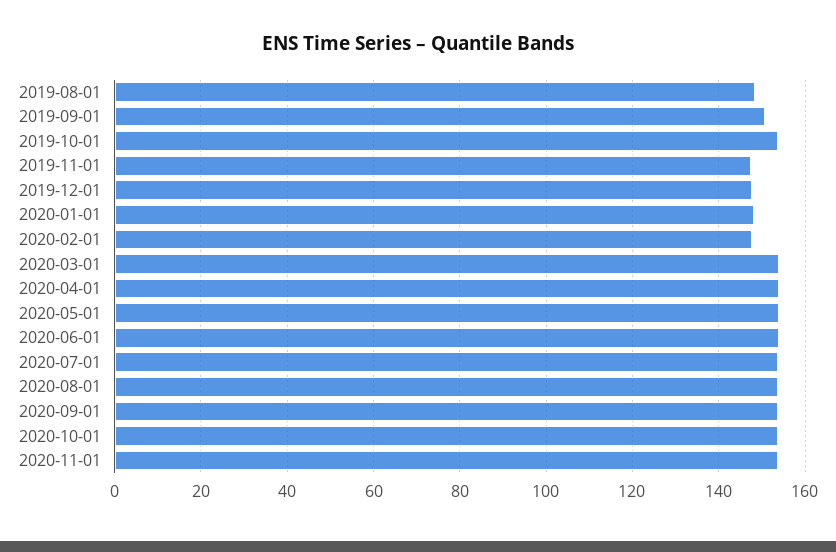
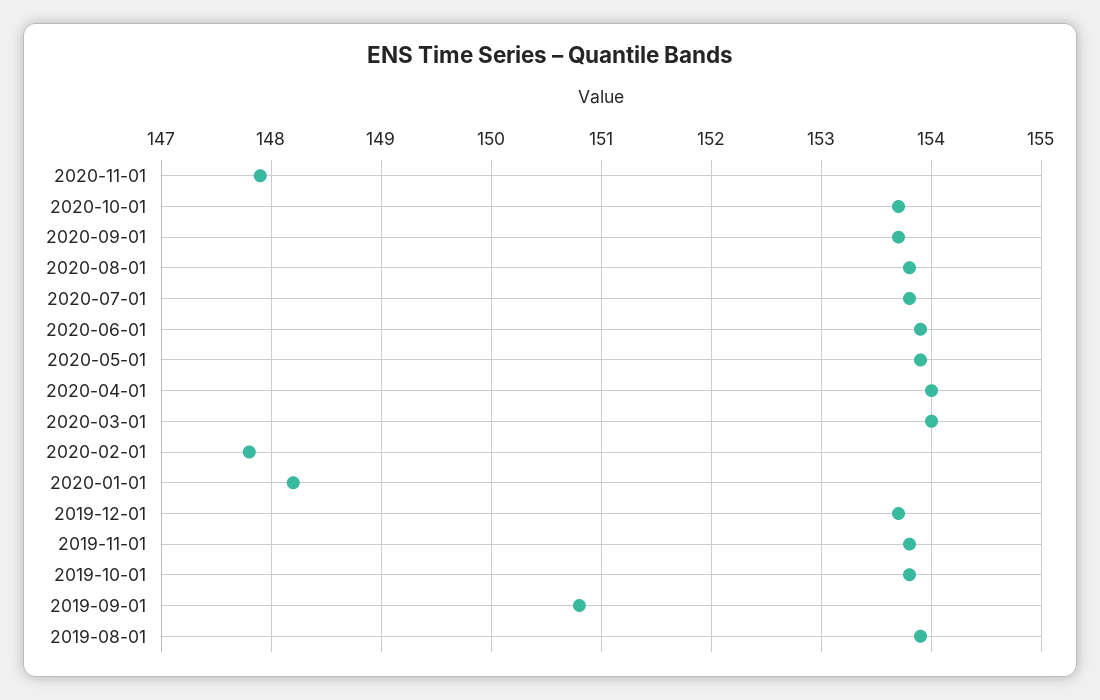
2019-08-01: 148 -> 153.9
2019-11-01: 148 -> 153.8
2019-12-01: 148 -> 153.7
2020-11-01: 154 -> 147.9

